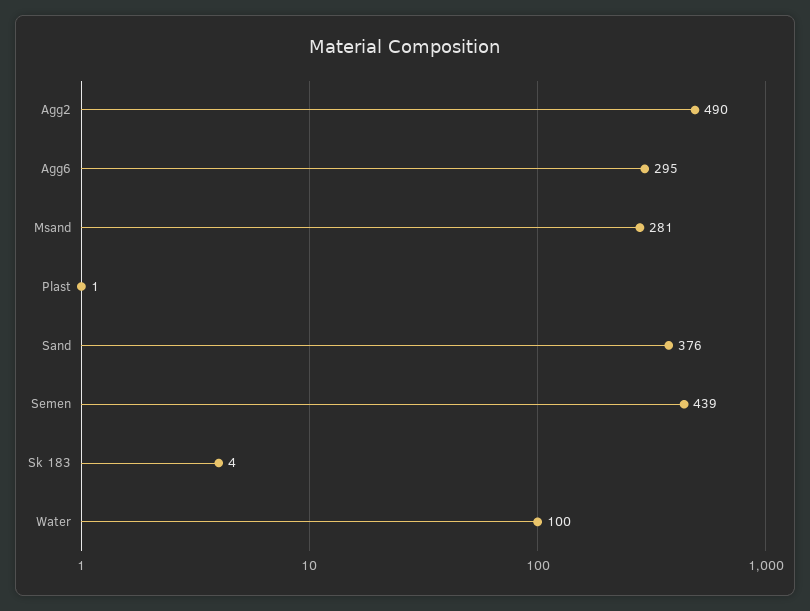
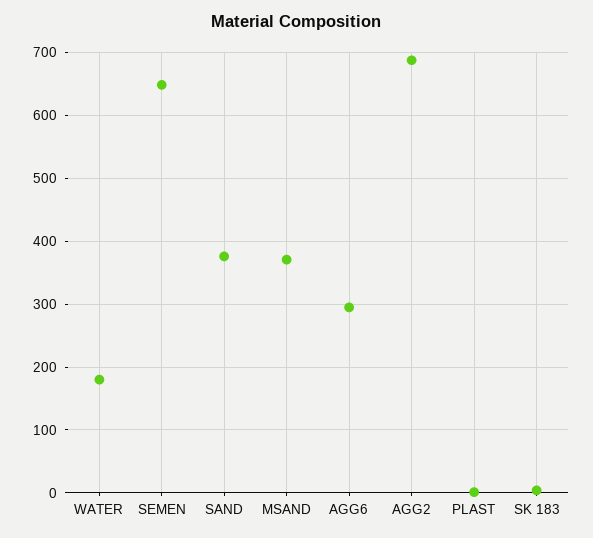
Agg2: 490 -> 690
Msand: 281 -> 370
Semen: 439 -> 650
Water: 100 -> 180

